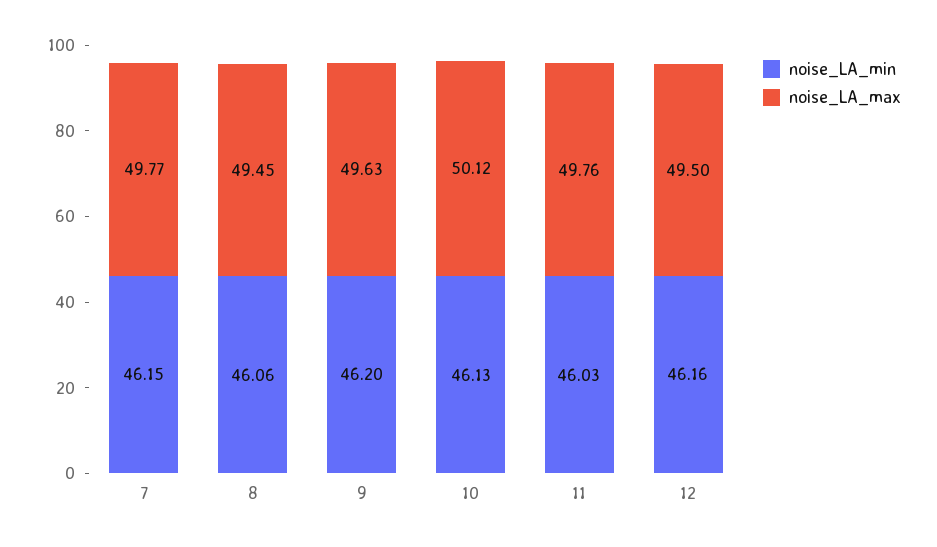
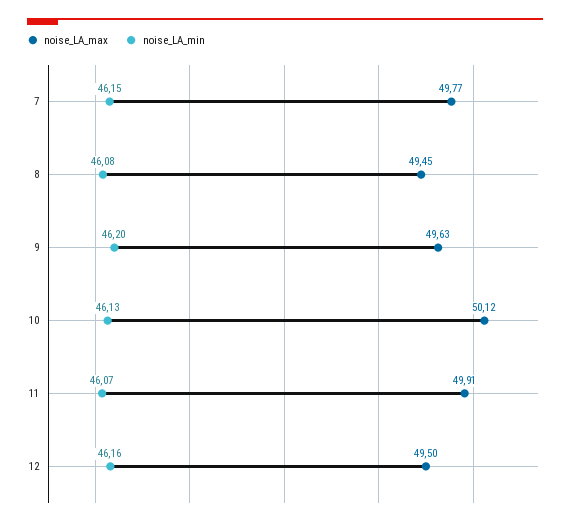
noise_LA_min, 8: 46.06 -> 46.08
noise_LA_min, 11: 46.03 -> 46.07
noise_LA_max, 11: 49.76 -> 49.91

